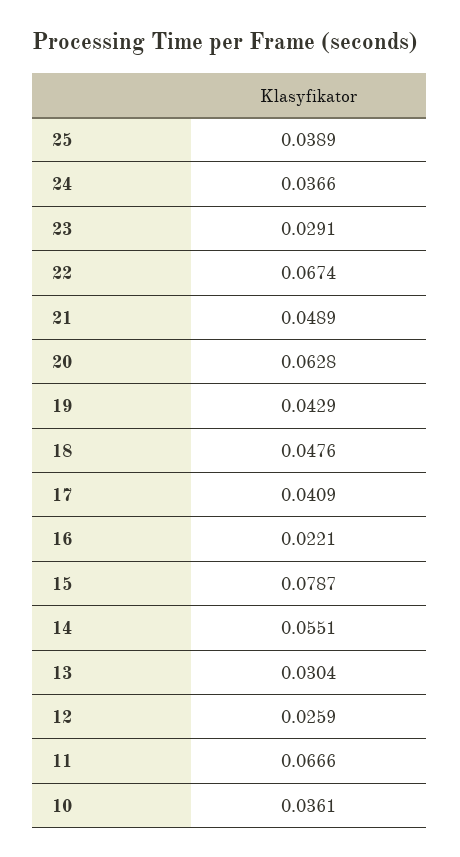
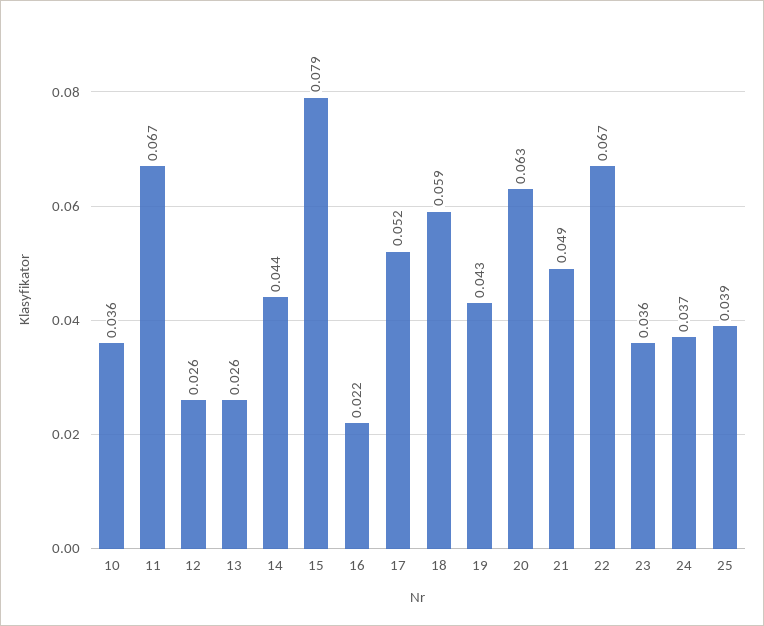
23: 0.0291 -> 0.036
18: 0.0476 -> 0.059
17: 0.0409 -> 0.052
14: 0.0551 -> 0.044
13: 0.0304 -> 0.026

